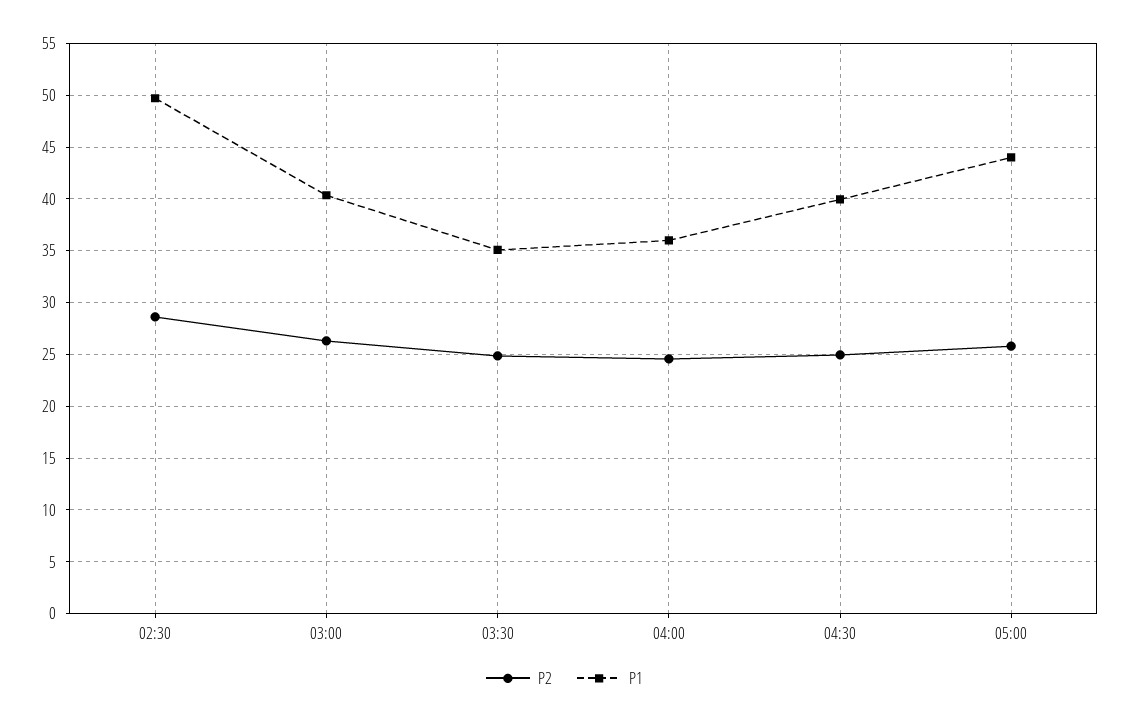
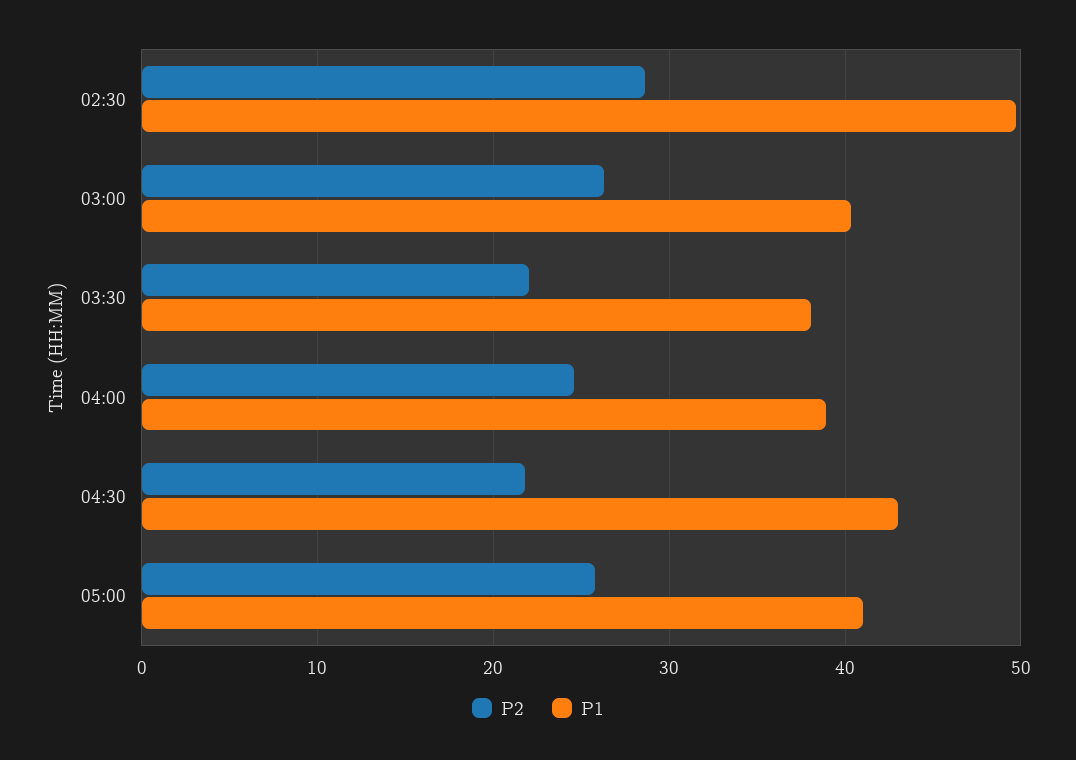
P2, 03:30: 25 -> 22
P1, 03:30: 35 -> 38
P1, 04:00: 36 -> 39
P2, 04:30: 25 -> 22
P1, 04:30: 40 -> 43
P1, 05:00: 44 -> 41

